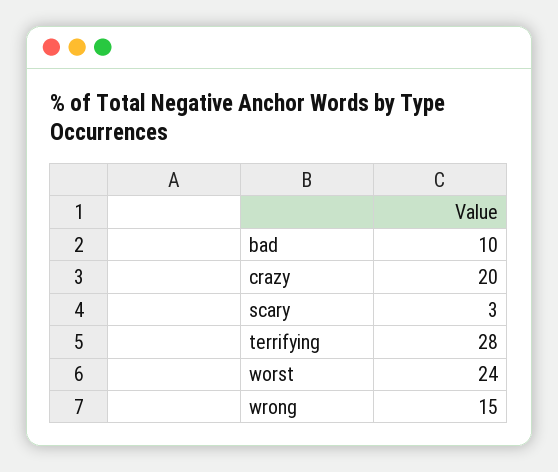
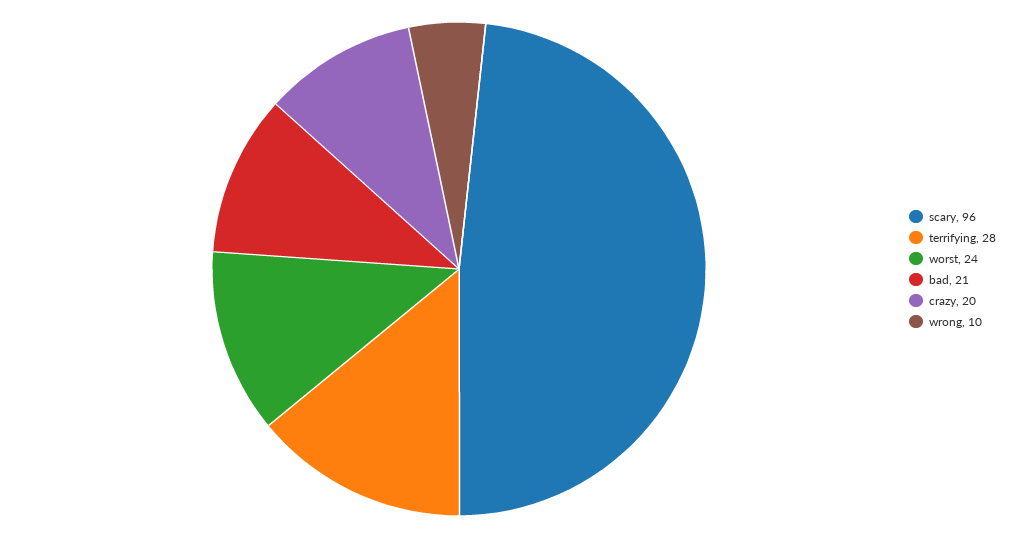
bad: 10 -> 21
scary: 3 -> 96
wrong: 15 -> 10

